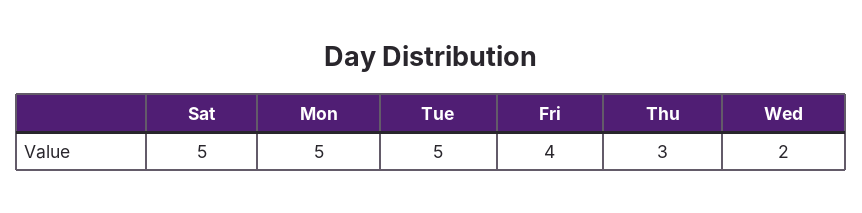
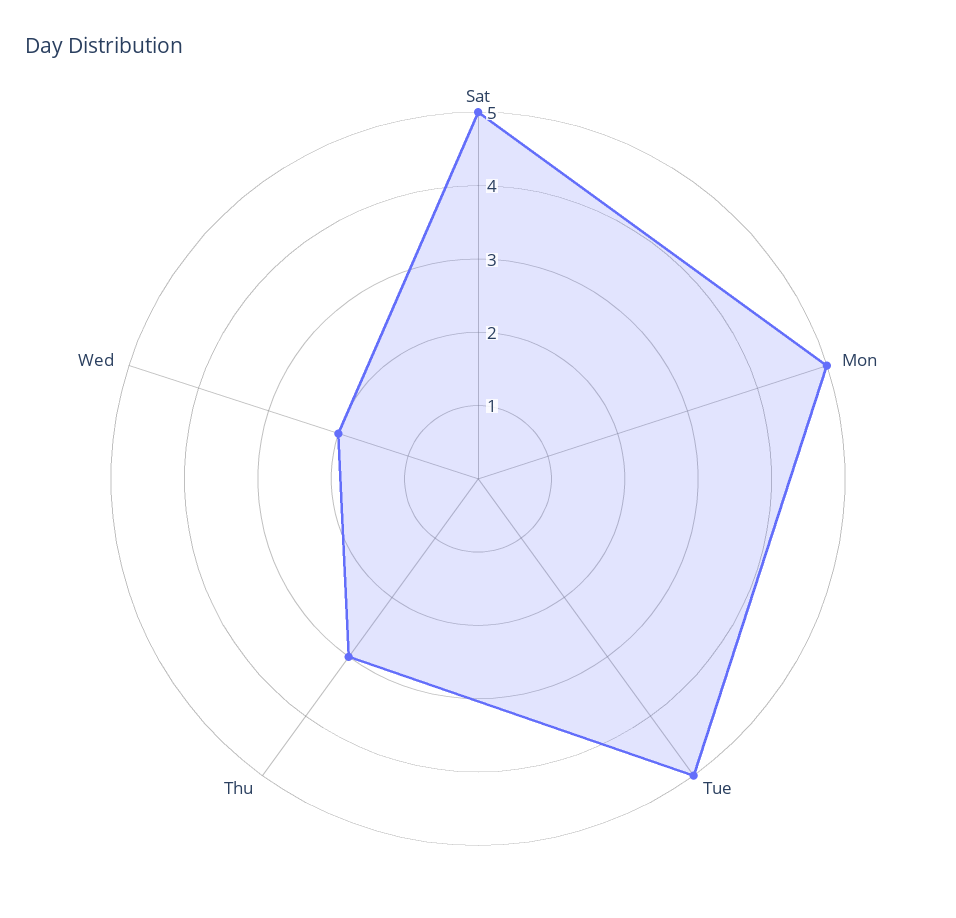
Fri: 4 -> none

